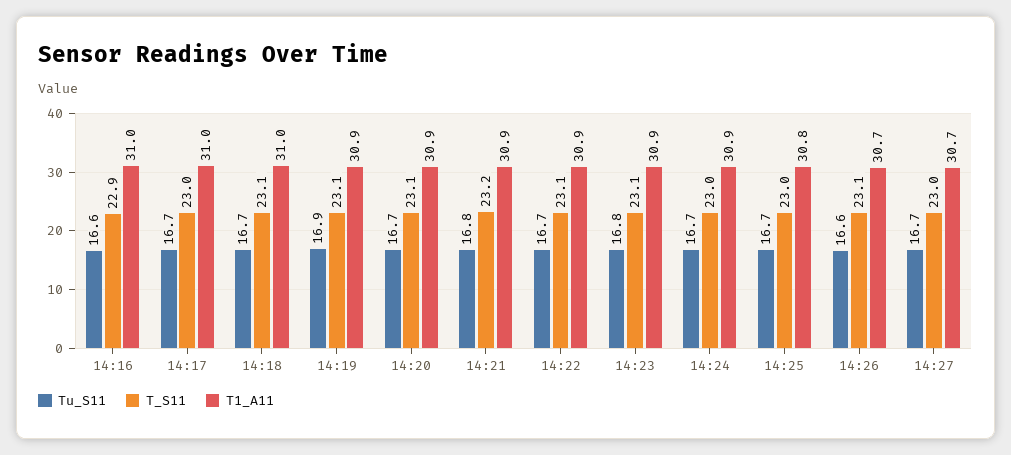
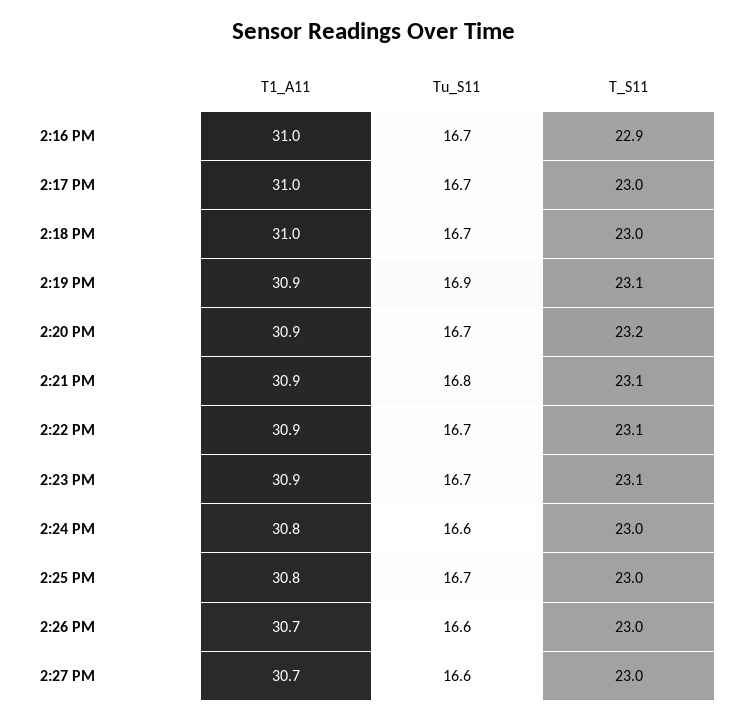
Tu_S11, 14:16: 16.6 -> 16.7
T_S11, 14:18: 23.1 -> 23
T_S11, 14:20: 23.1 -> 23.2
T_S11, 14:21: 23.2 -> 23.1
Tu_S11, 14:23: 16.8 -> 16.7
Tu_S11, 14:24: 16.7 -> 16.6
T1_A11, 14:24: 30.9 -> 30.8
T_S11, 14:26: 23.1 -> 23
Tu_S11, 14:27: 16.7 -> 16.6

